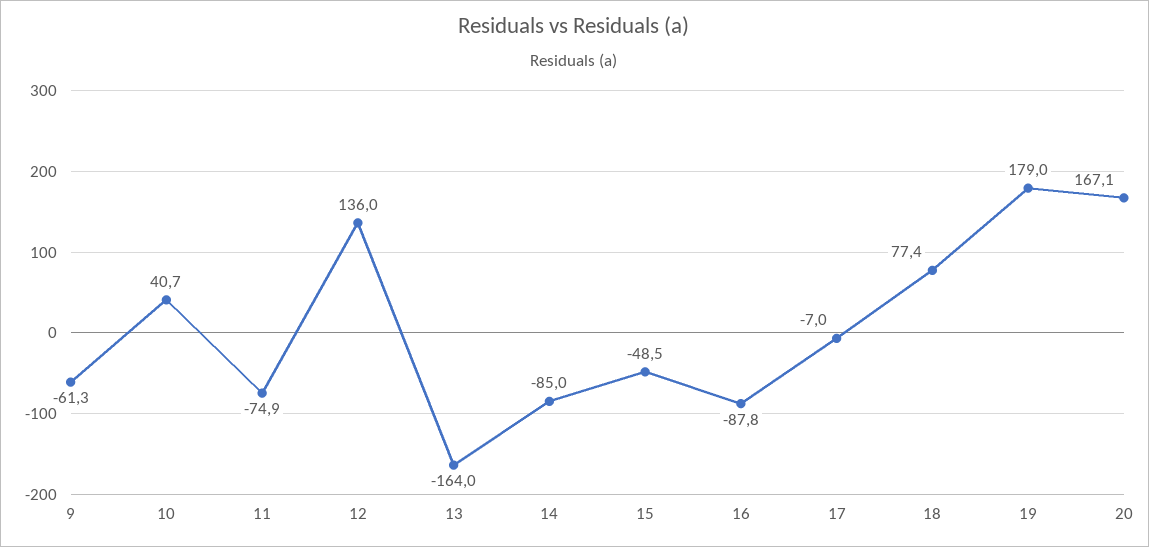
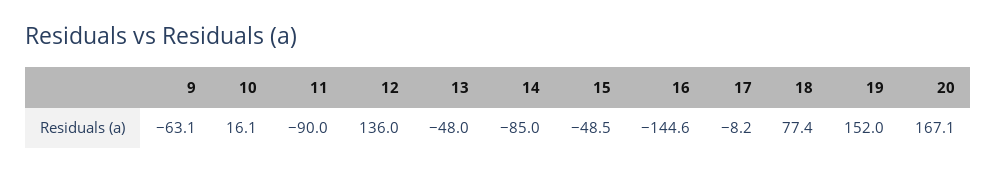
9: -61.3 -> -63.1
10: 40.7 -> 16.1
11: -74.9 -> -90
13: -164 -> -48
16: -87.8 -> -144.6
17: -7 -> -8.2
19: 179 -> 152

